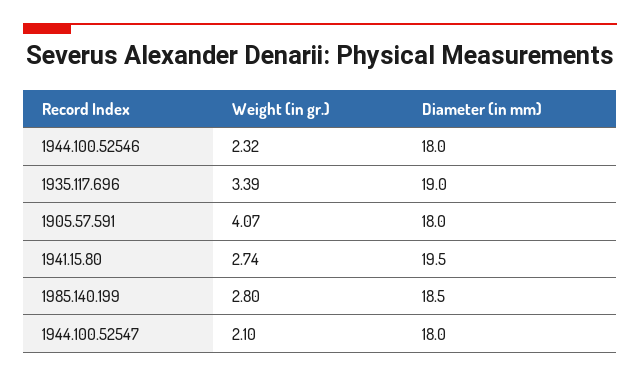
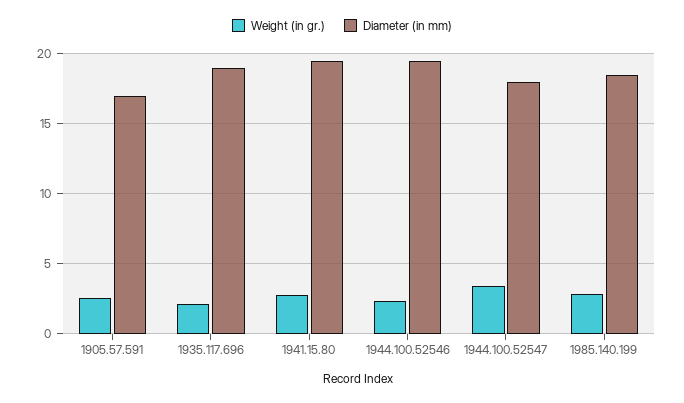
Diameter (in mm), 1944.100.52546: 18 -> 19.5
Weight (in gr.), 1935.117.696: 3.39 -> 2
Weight (in gr.), 1905.57.591: 4.07 -> 2.5
Diameter (in mm), 1905.57.591: 18 -> 17
Weight (in gr.), 1944.100.52547: 2.1 -> 3.5

